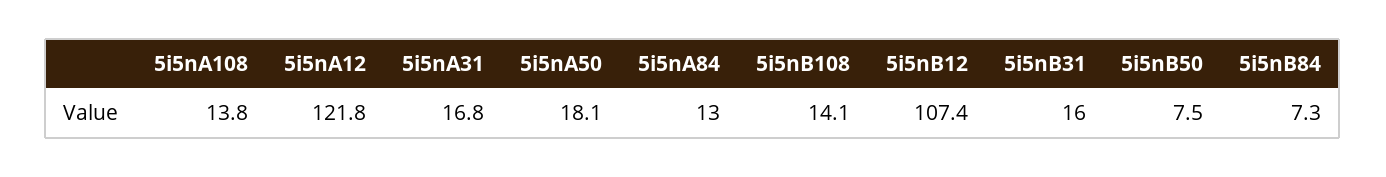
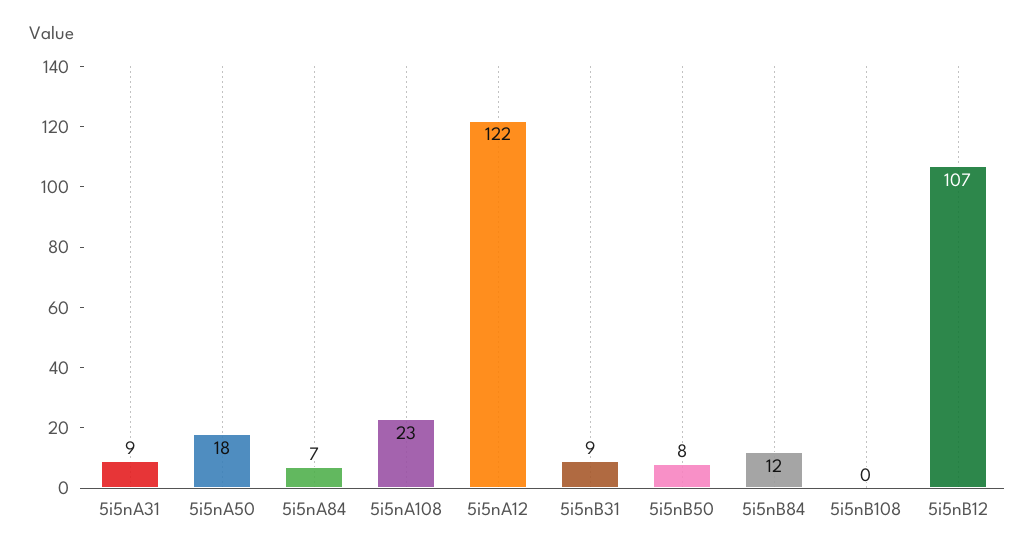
5i5nA108: 13.8 -> 23
5i5nA31: 16.8 -> 9
5i5nA84: 13 -> 7
5i5nB108: 14.1 -> 0
5i5nB31: 16 -> 9
5i5nB84: 7.3 -> 12

